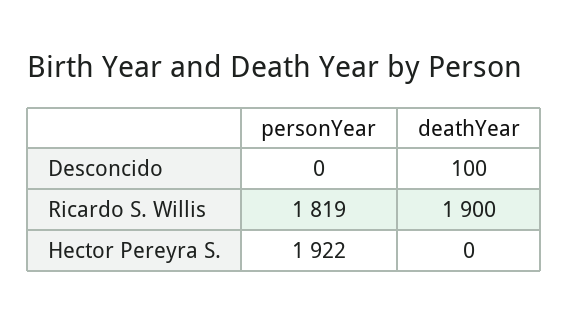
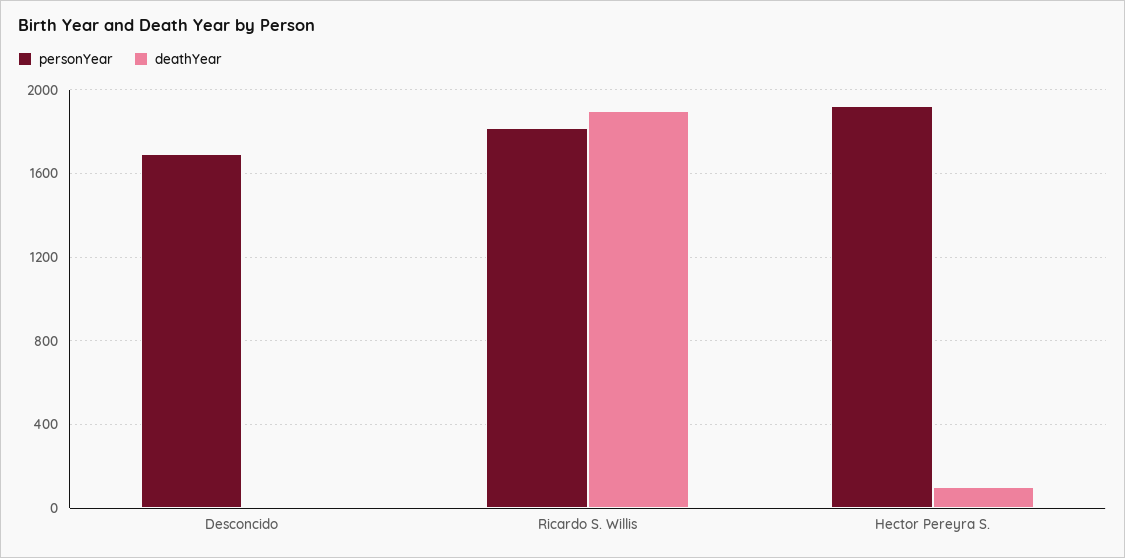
personYear, Desconcido: 0 -> 1700
deathYear, Desconcido: 100 -> 0
deathYear, Hector Pereyra S.: 0 -> 100

